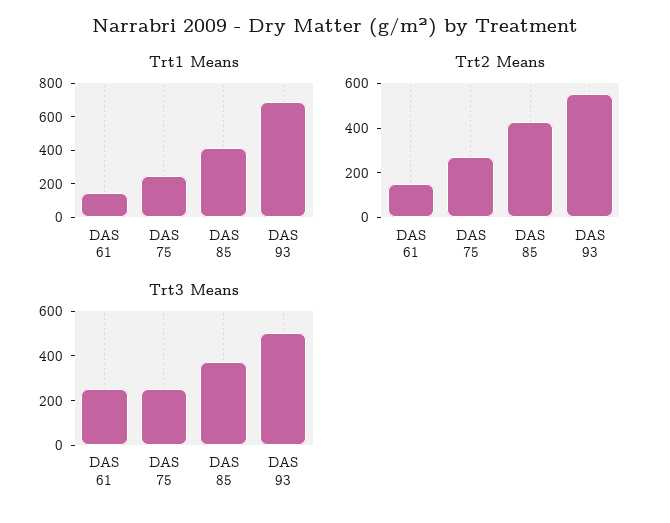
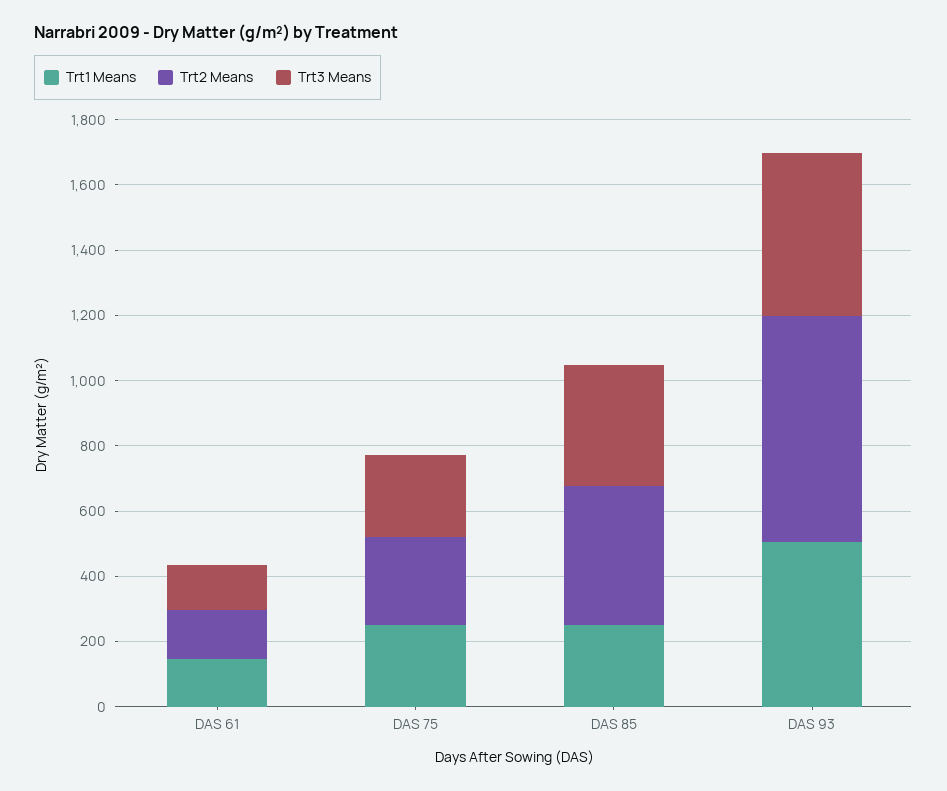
Trt1 Means, DAS 85: 400 -> 250
Trt1 Means, DAS 93: 700 -> 500
Trt2 Means, DAS 93: 550 -> 700
Trt3 Means, DAS 61: 250 -> 150

